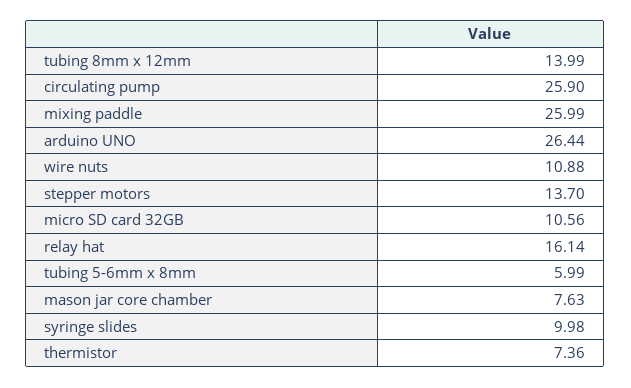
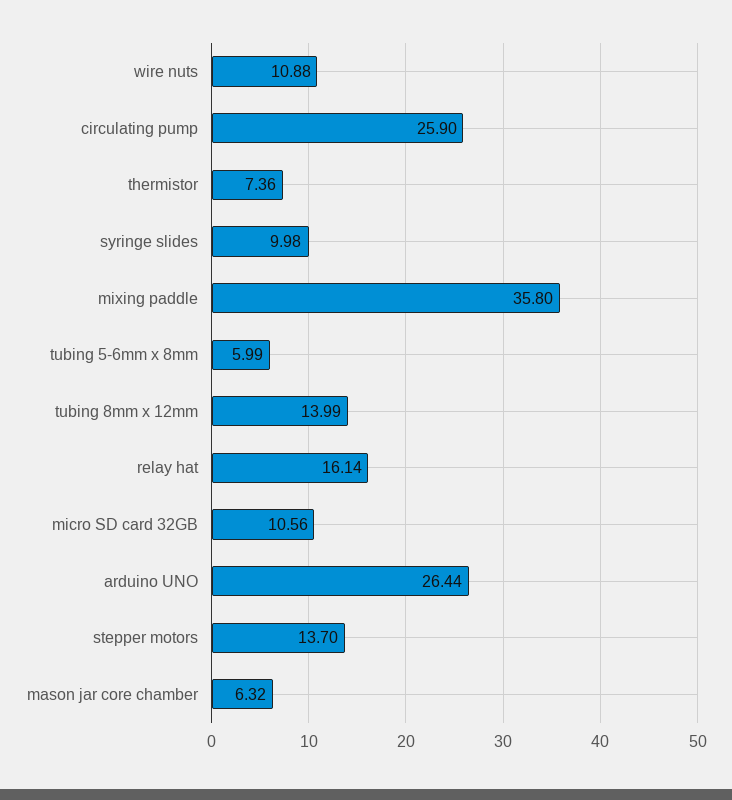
mixing paddle: 25.99 -> 35.8
mason jar core chamber: 7.63 -> 6.32

